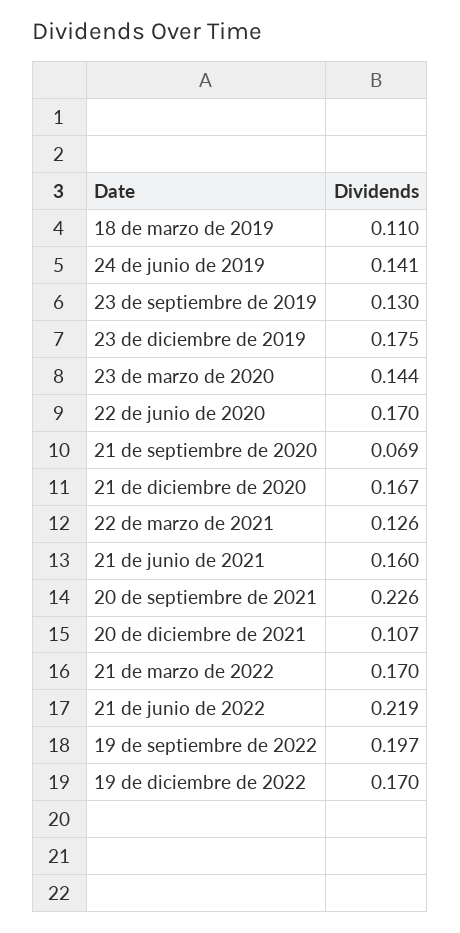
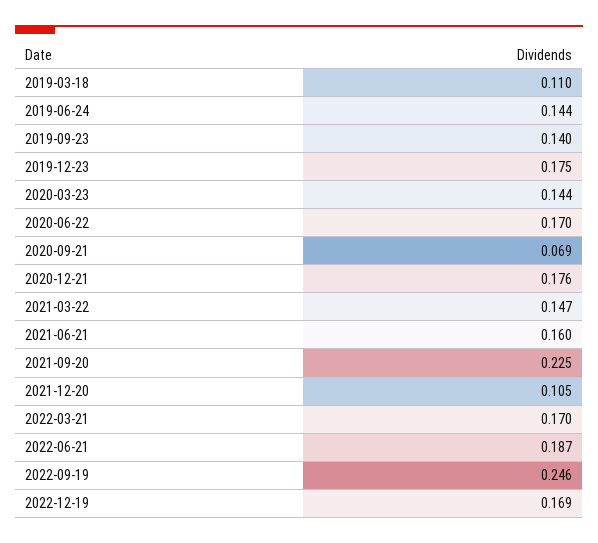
24 de junio de 2019: 0.141 -> 0.144
23 de septiembre de 2019: 0.13 -> 0.14
21 de diciembre de 2020: 0.167 -> 0.176
22 de marzo de 2021: 0.126 -> 0.147
20 de septiembre de 2021: 0.226 -> 0.225
20 de diciembre de 2021: 0.107 -> 0.105
21 de junio de 2022: 0.219 -> 0.187
19 de septiembre de 2022: 0.197 -> 0.246
19 de diciembre de 2022: 0.17 -> 0.169

